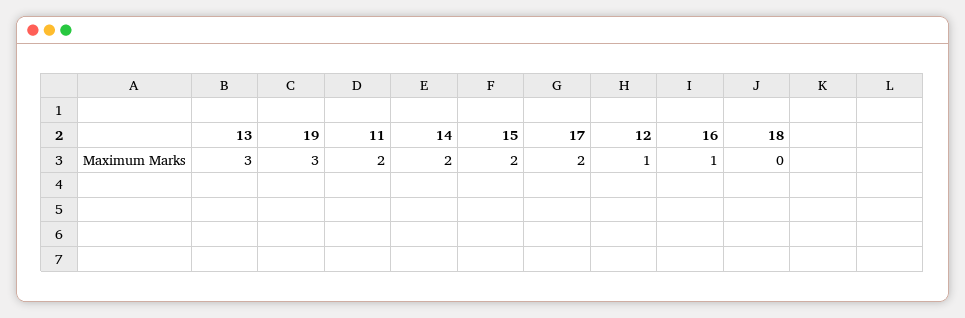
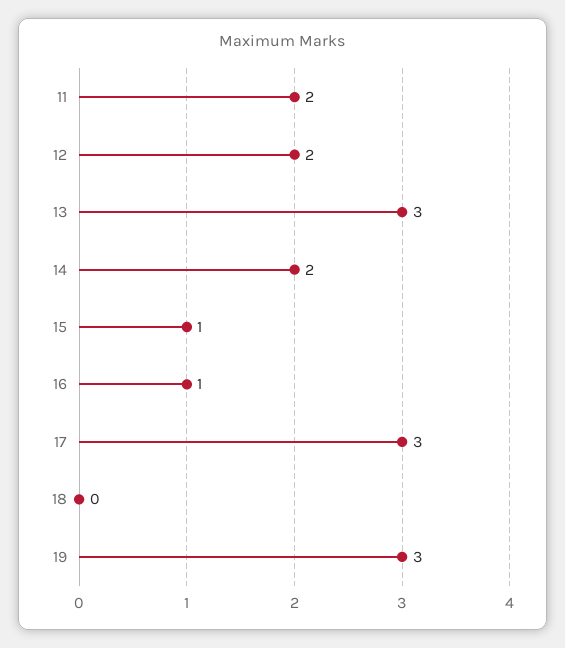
15: 2 -> 1
17: 2 -> 3
12: 1 -> 2

